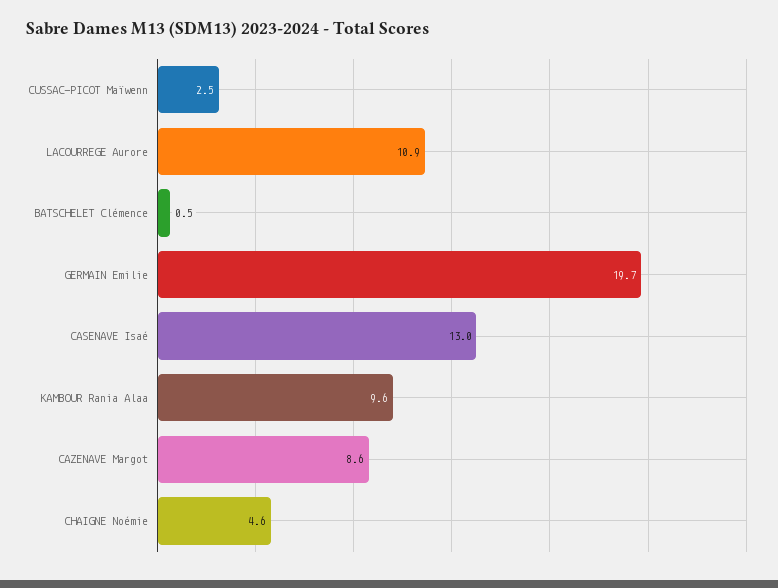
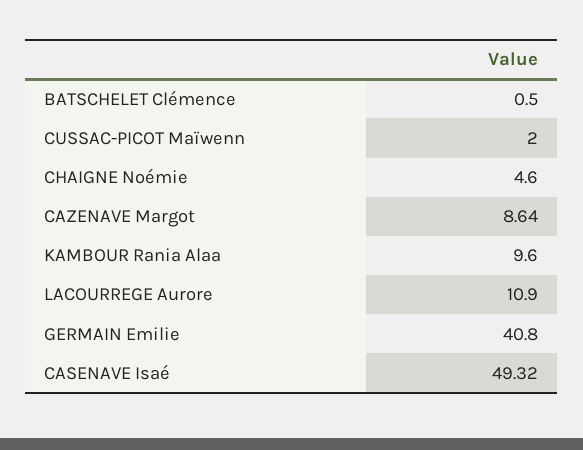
CUSSAC-PICOT Maïwenn: 2.5 -> 2
GERMAIN Emilie: 19.7 -> 40.8
CASENAVE Isaé: 13 -> 49.32

